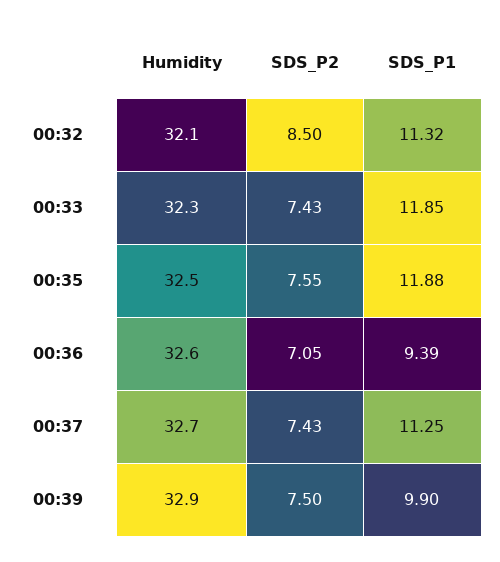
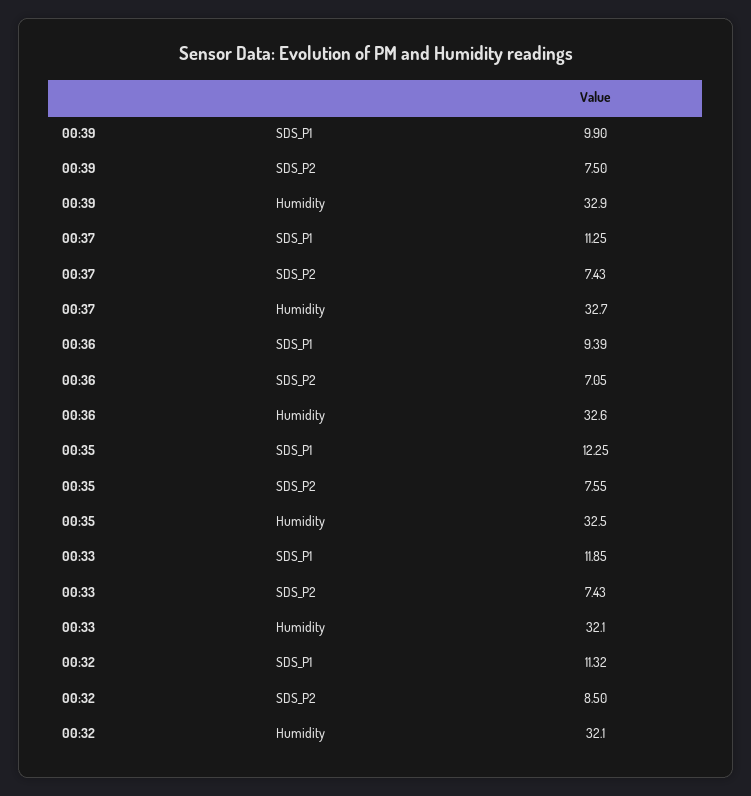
Humidity, 00:33: 32.3 -> 32.1
SDS_P1, 00:35: 11.88 -> 12.25

